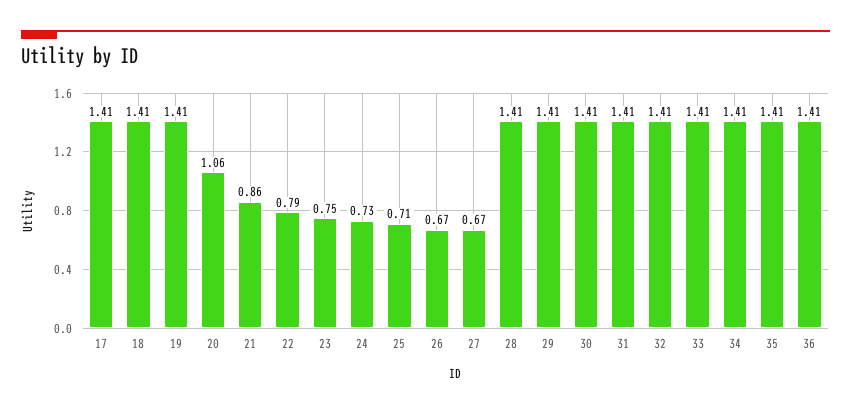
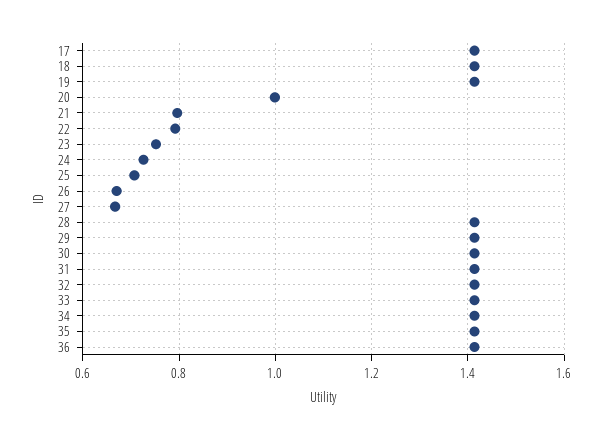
20: 1.06 -> 1
21: 0.86 -> 0.8

